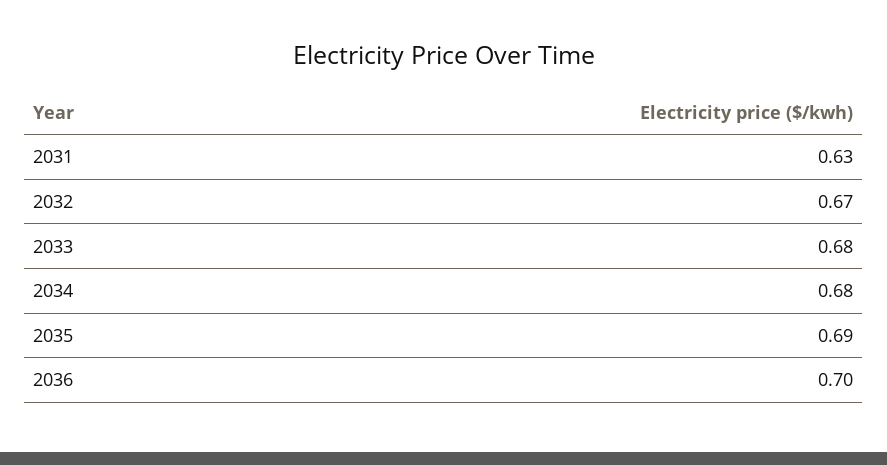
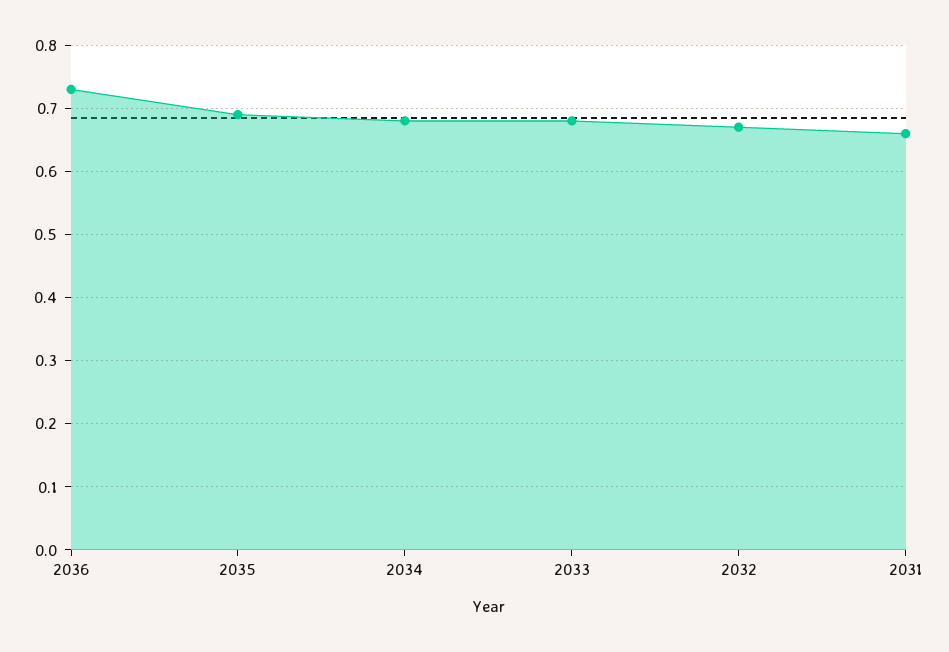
2031: 0.63 -> 0.66
2036: 0.7 -> 0.73

